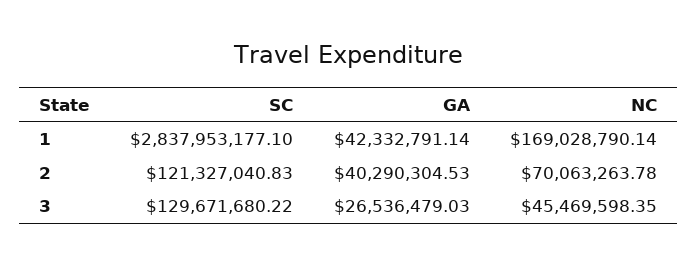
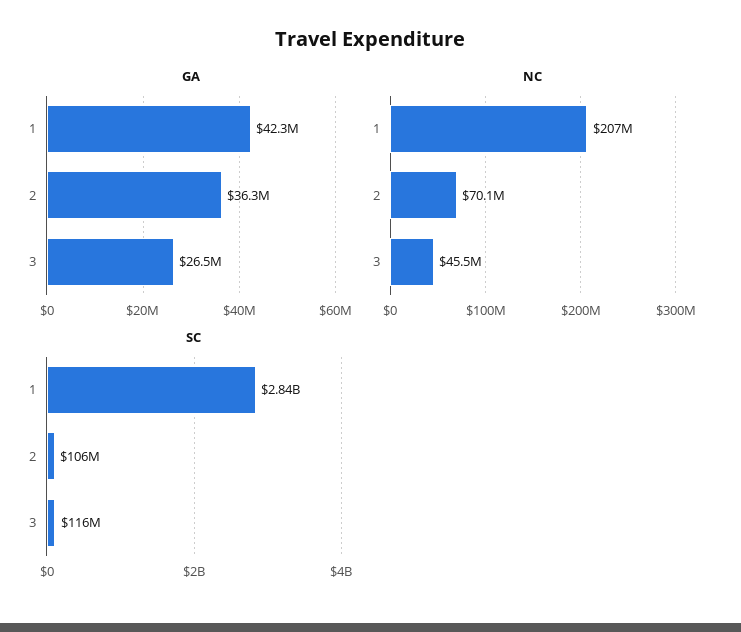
NC, 1: 169028790.14 -> 207000000
SC, 2: 121327040.83 -> 106000000
GA, 2: 40290304.53 -> 36300000
SC, 3: 129671680.22 -> 116000000

